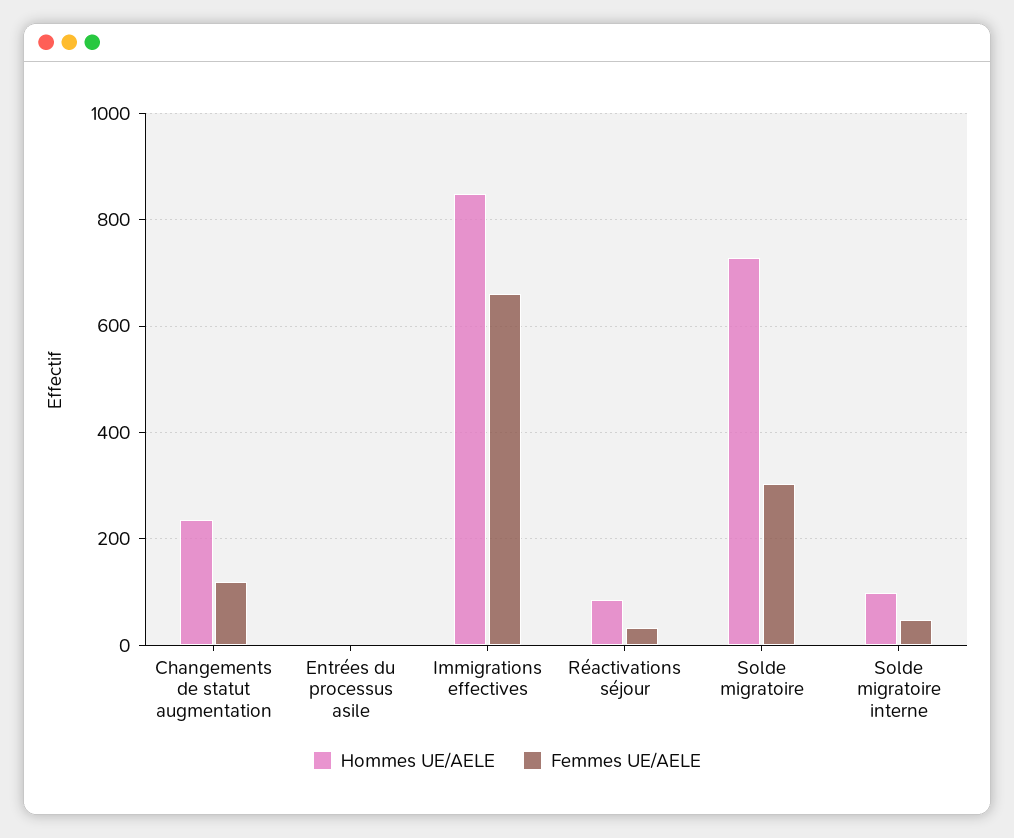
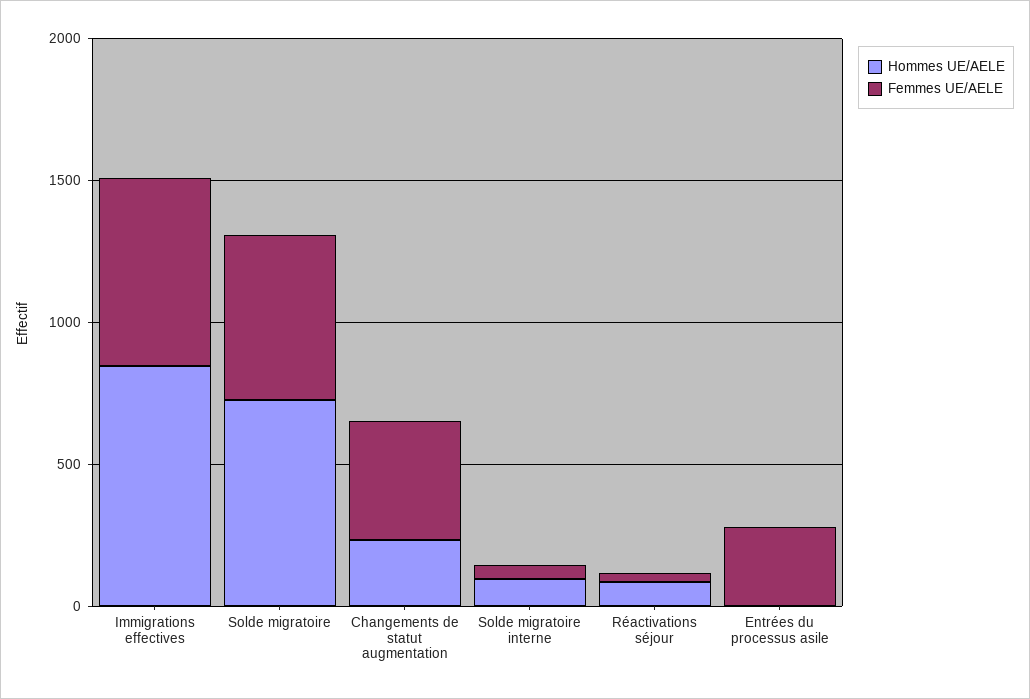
Femmes UE/AELE, Changements de statut augmentation: 120 -> 400
Femmes UE/AELE, Entrées du processus asile: 0 -> 300
Femmes UE/AELE, Solde migratoire: 300 -> 600

